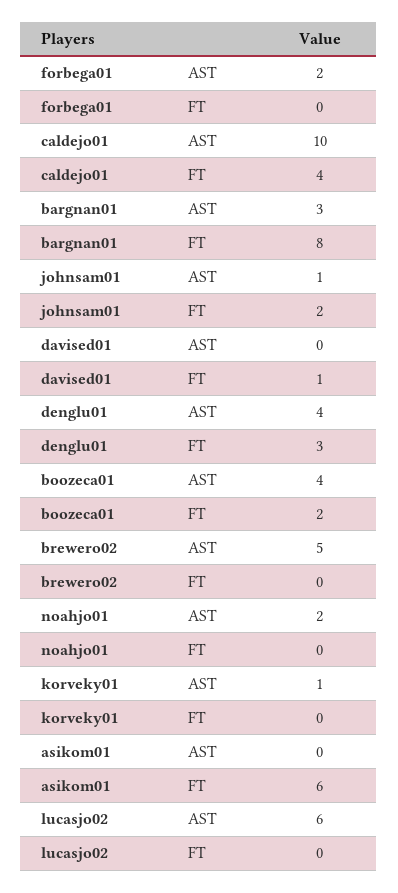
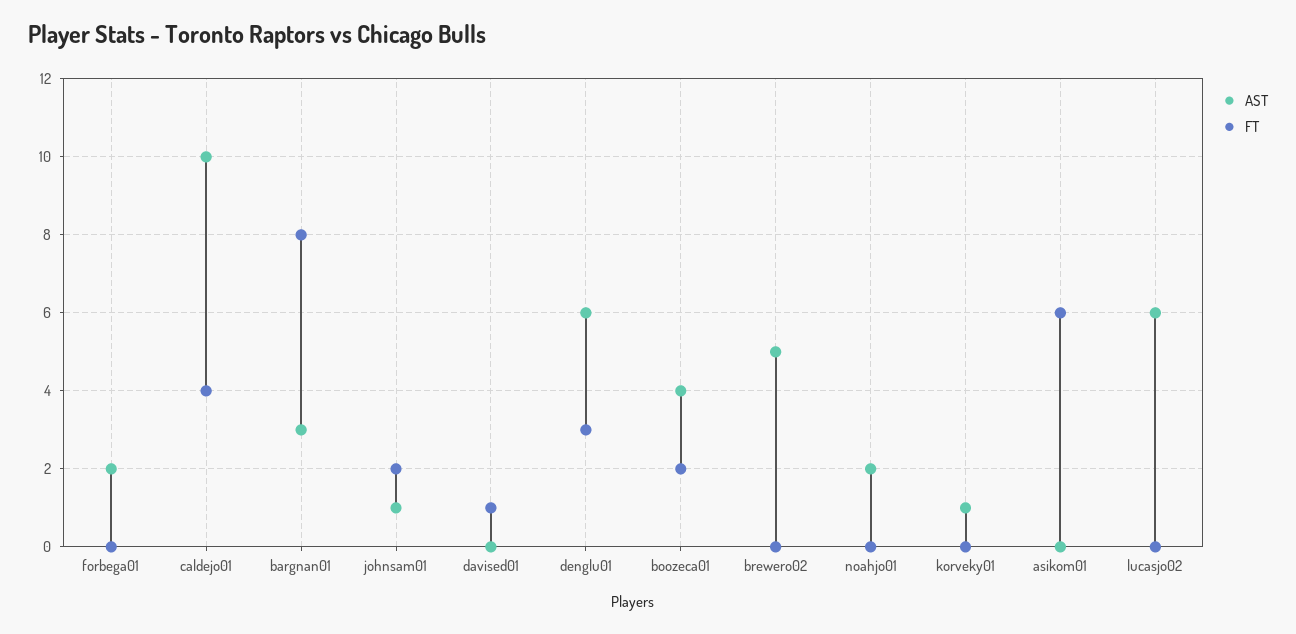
AST, denglu01: 4 -> 6

